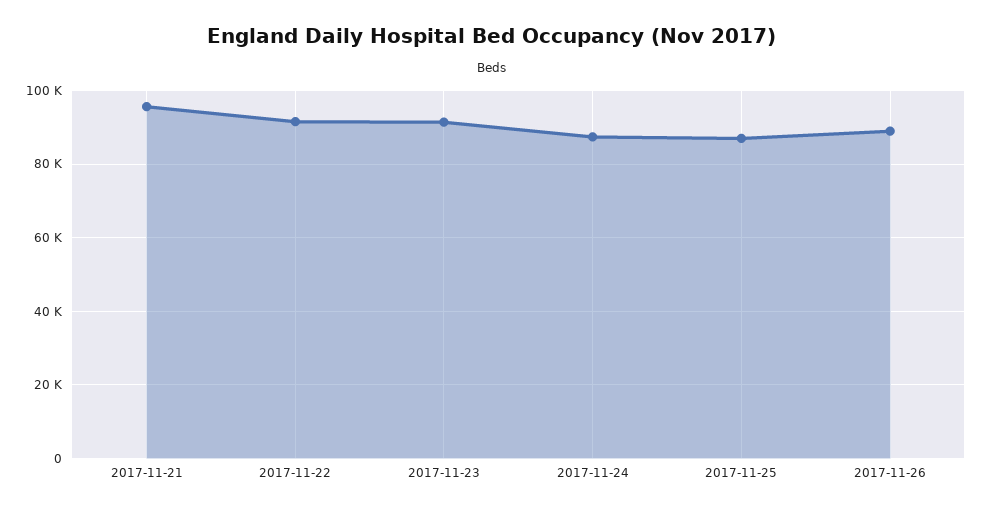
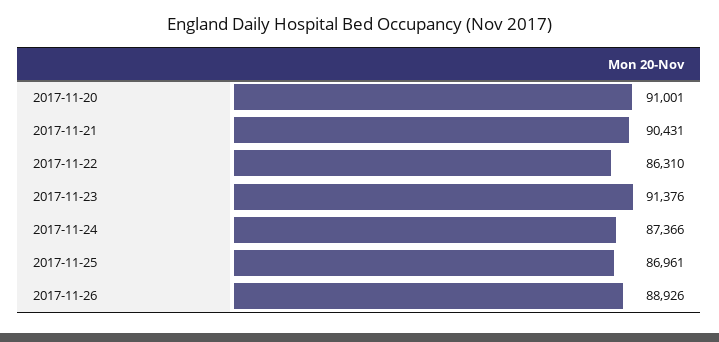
2017-11-21: 96000 -> 90431
2017-11-22: 92000 -> 86310
2017-11-20: none -> 91001

